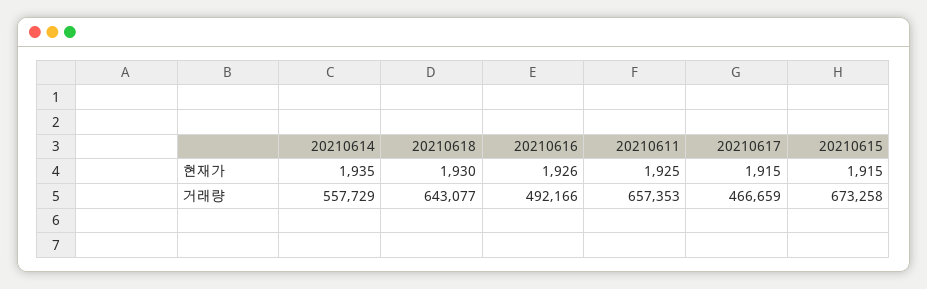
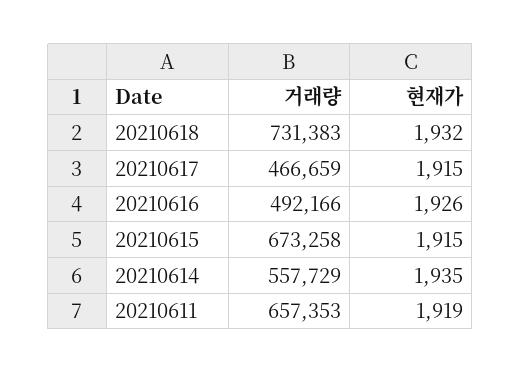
20210618, 현재가: 1930 -> 1932
20210611, 현재가: 1925 -> 1919
20210618, 거래량: 643077 -> 731383

